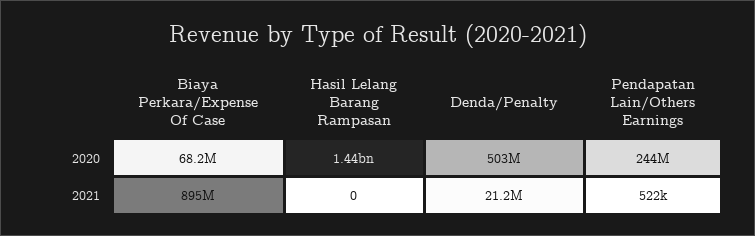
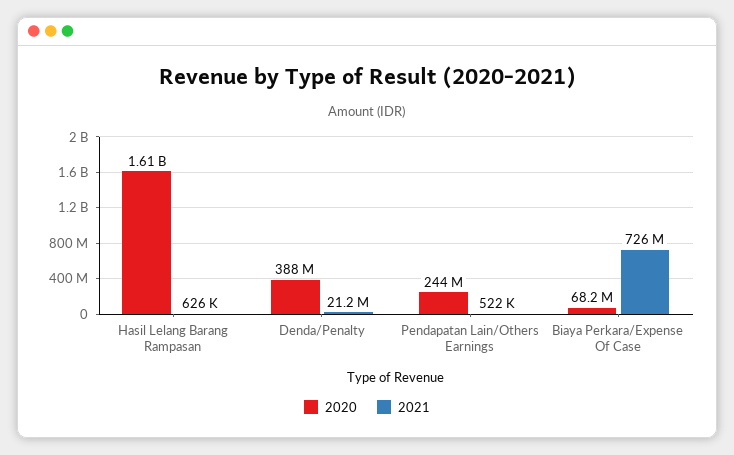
2020, Hasil Lelang Barang Rampasan: 1440000000 -> 1610000000
2020, Denda/Penalty: 503000000 -> 388000000
2021, Biaya Perkara/Expense Of Case: 895000000 -> 726000000
2021, Hasil Lelang Barang Rampasan: 0 -> 626000

